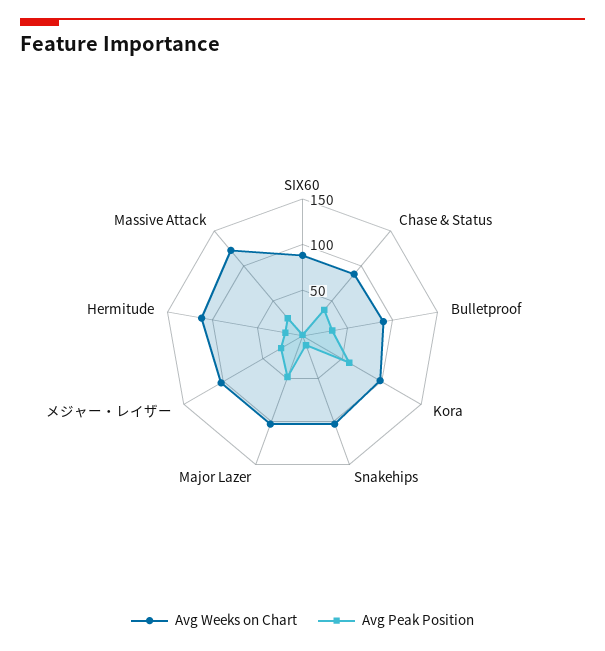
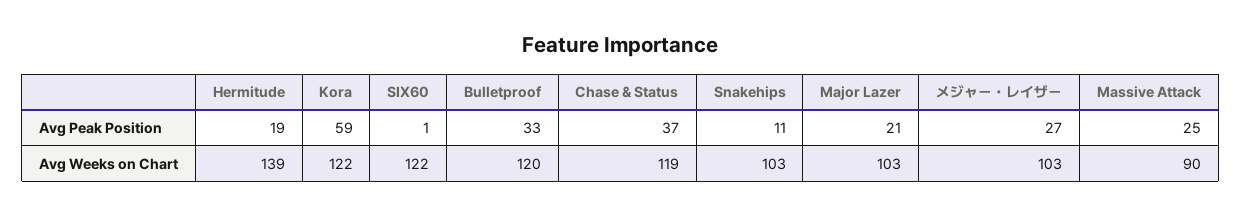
Avg Weeks on Chart, SIX60: 90 -> 122
Avg Weeks on Chart, Chase & Status: 90 -> 119
Avg Weeks on Chart, Bulletproof: 90 -> 120
Avg Weeks on Chart, Kora: 100 -> 122
Avg Peak Position, Major Lazer: 50 -> 21
Avg Weeks on Chart, Hermitude: 110 -> 139
Avg Weeks on Chart, Massive Attack: 120 -> 90

